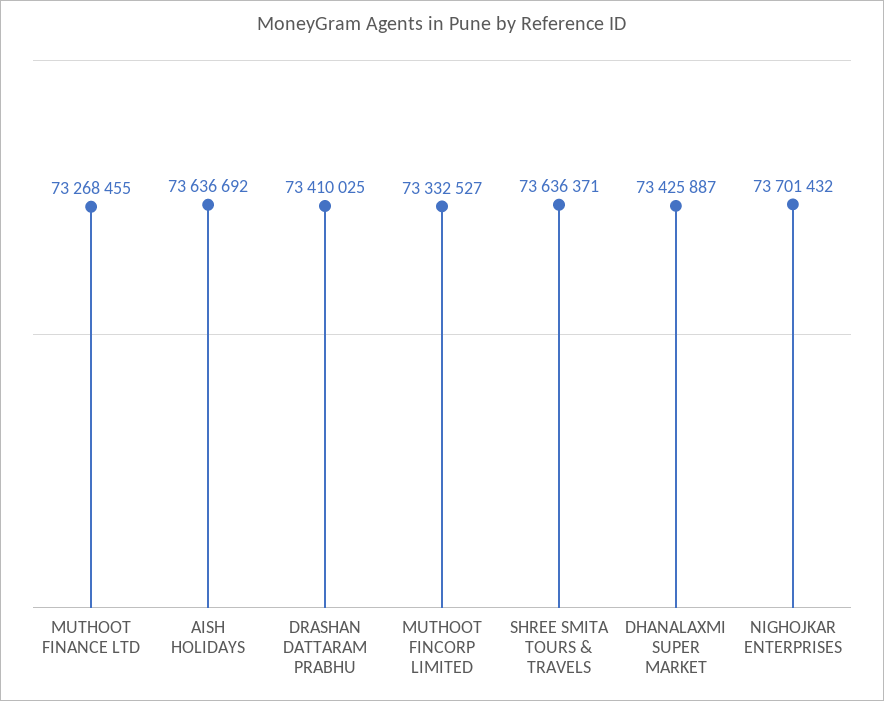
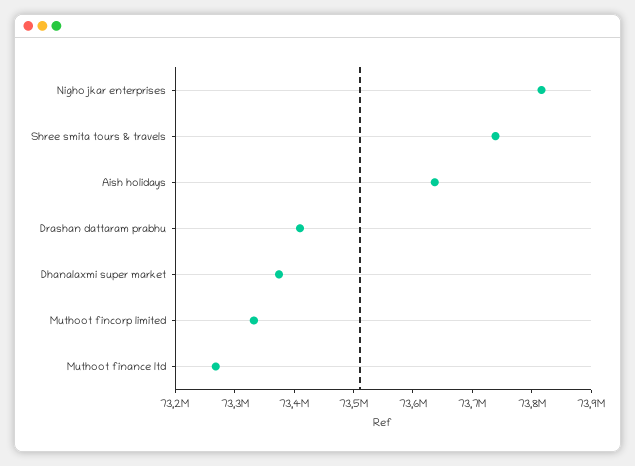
SHREE SMITA TOURS & TRAVELS: 73636371 -> 73740000
DHANALAXMI SUPER MARKET: 73425887 -> 73380000
NIGHOJKAR ENTERPRISES: 73701432 -> 73820000

